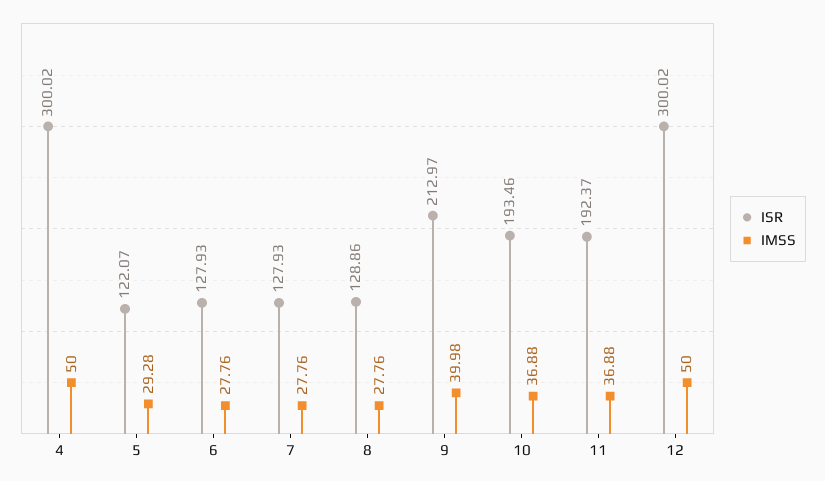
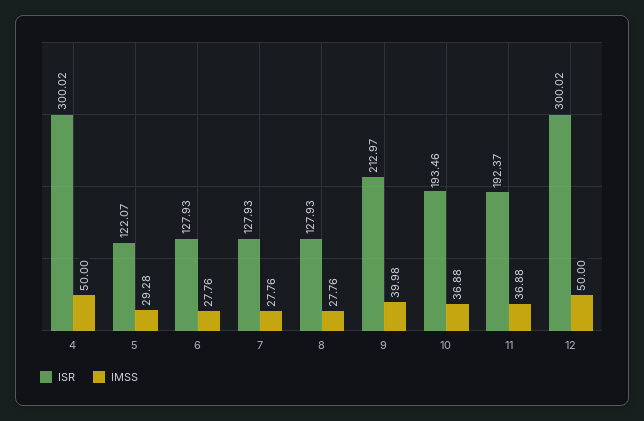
ISR, 8: 128.86 -> 127.93

